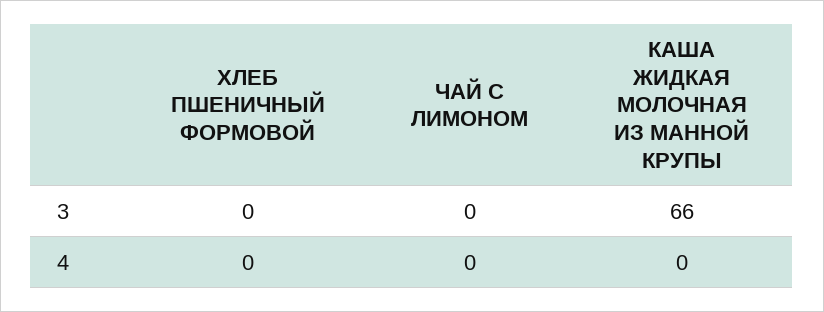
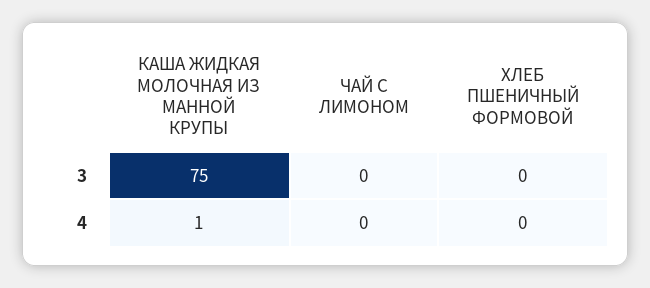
КАША ЖИДКАЯ МОЛОЧНАЯ ИЗ МАННОЙ КРУПЫ, 3: 66 -> 75
КАША ЖИДКАЯ МОЛОЧНАЯ ИЗ МАННОЙ КРУПЫ, 4: 0 -> 1

